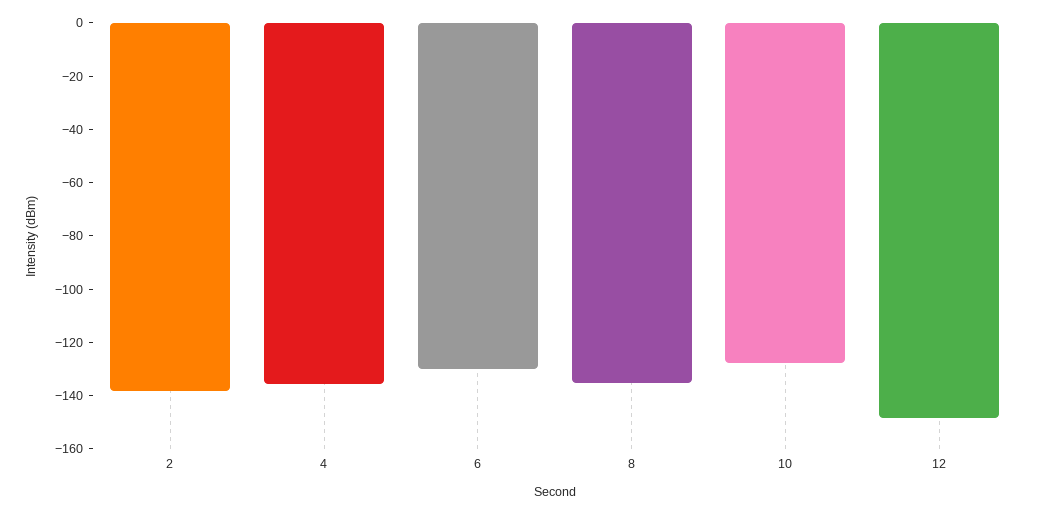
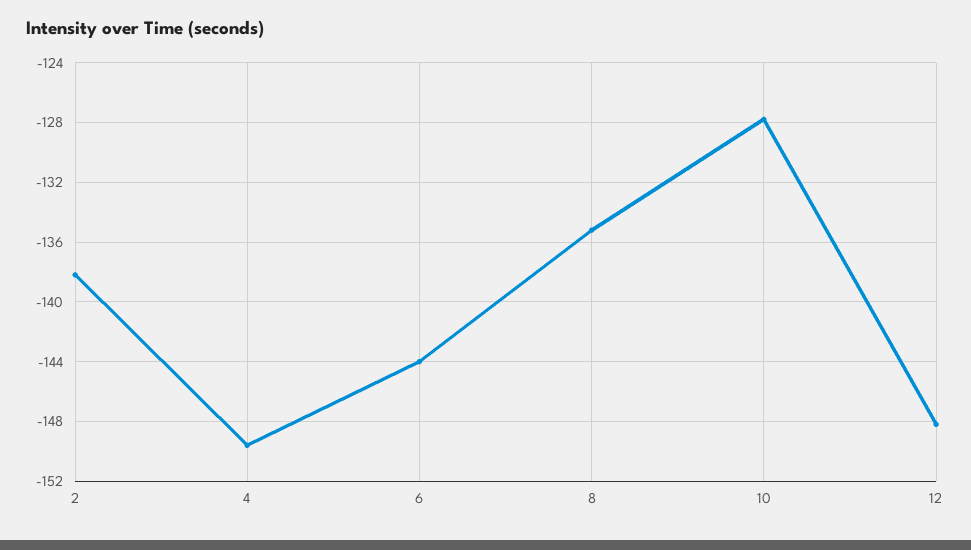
4: -135 -> -149.5
6: -130 -> -144

